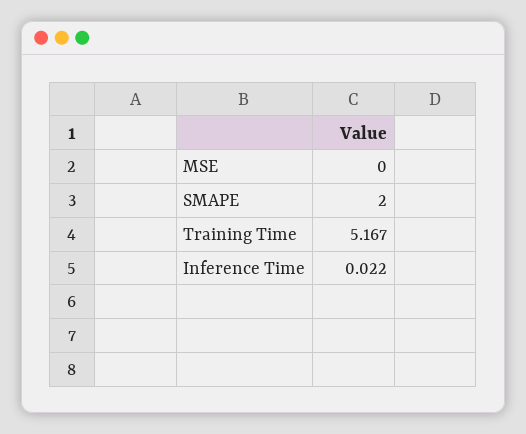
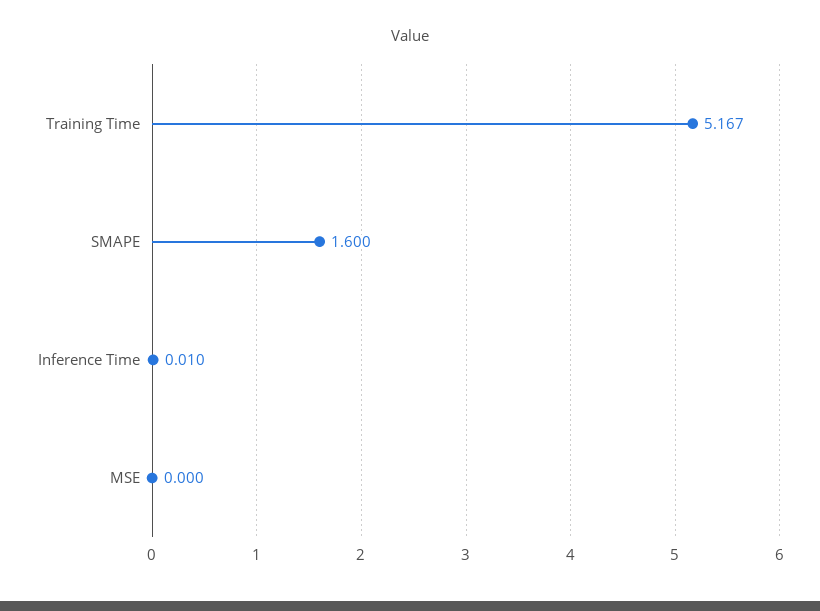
SMAPE: 2 -> 1.6
Inference Time: 0.022 -> 0.01

